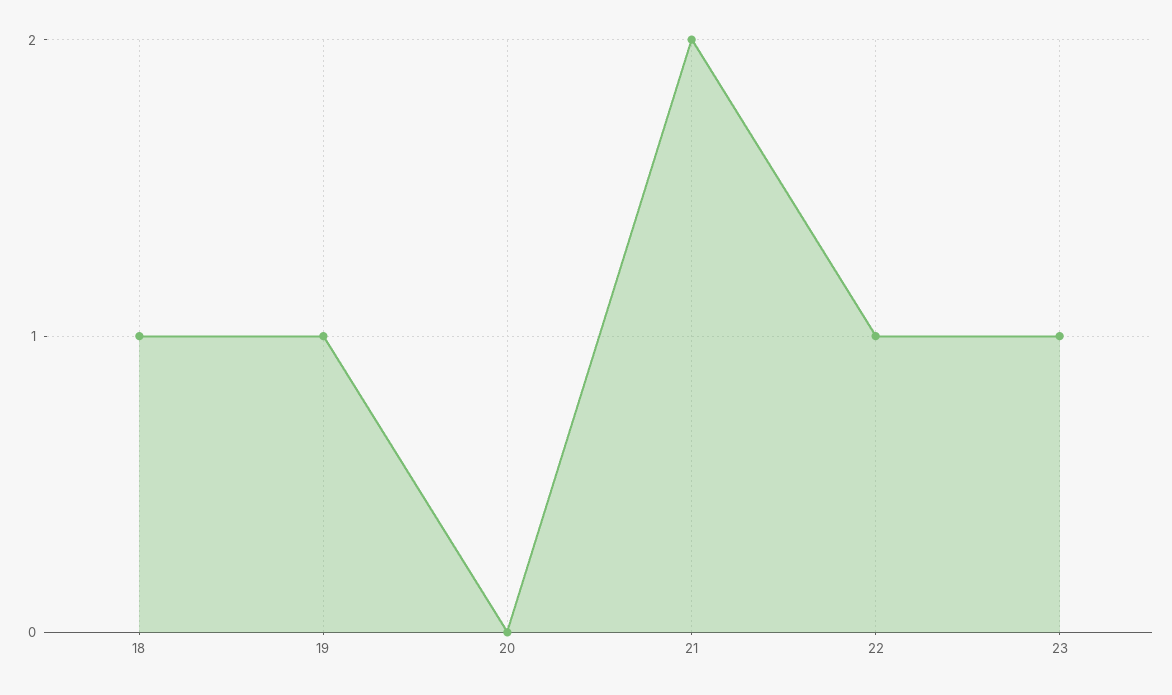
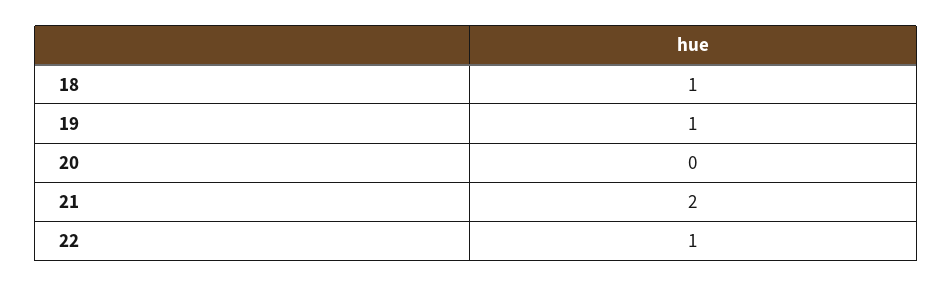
23: 1 -> none

